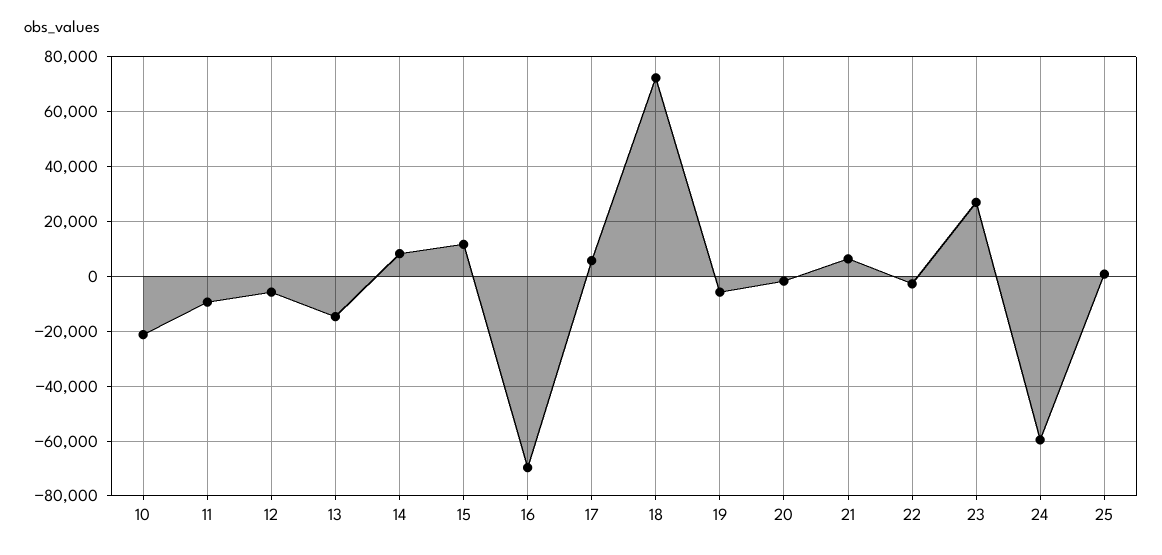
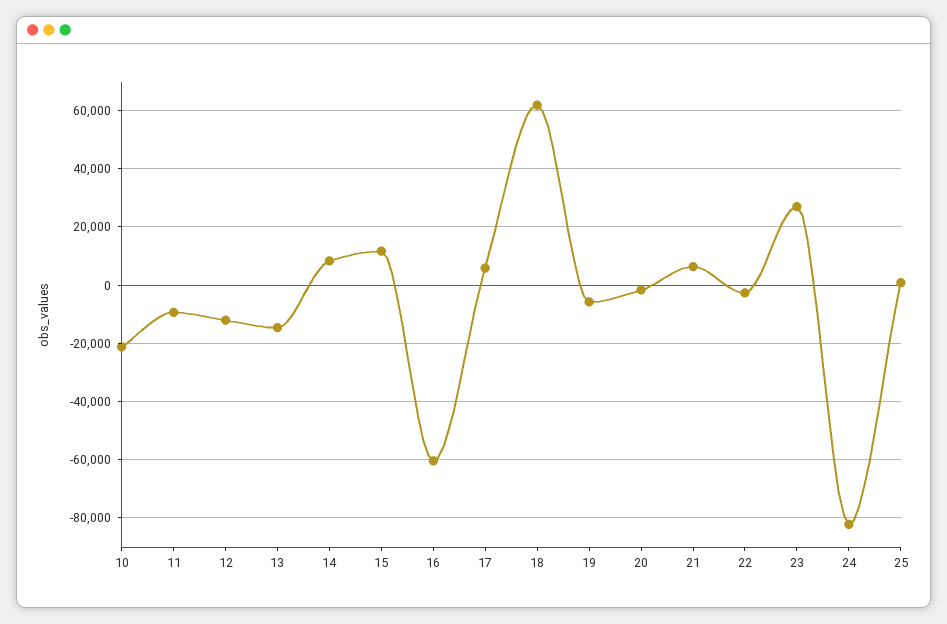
12: -5000 -> -12500
16: -70000 -> -60000
18: 72500 -> 62500
24: -60000 -> -82500

